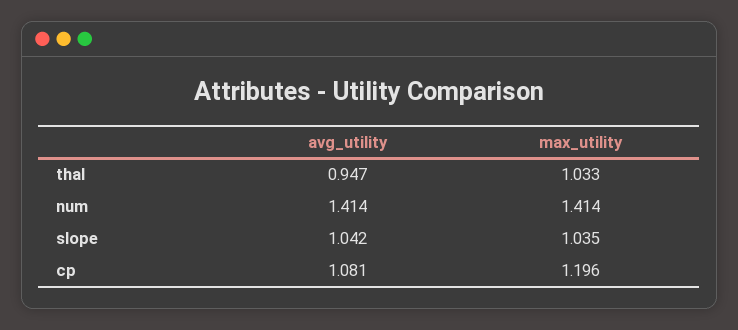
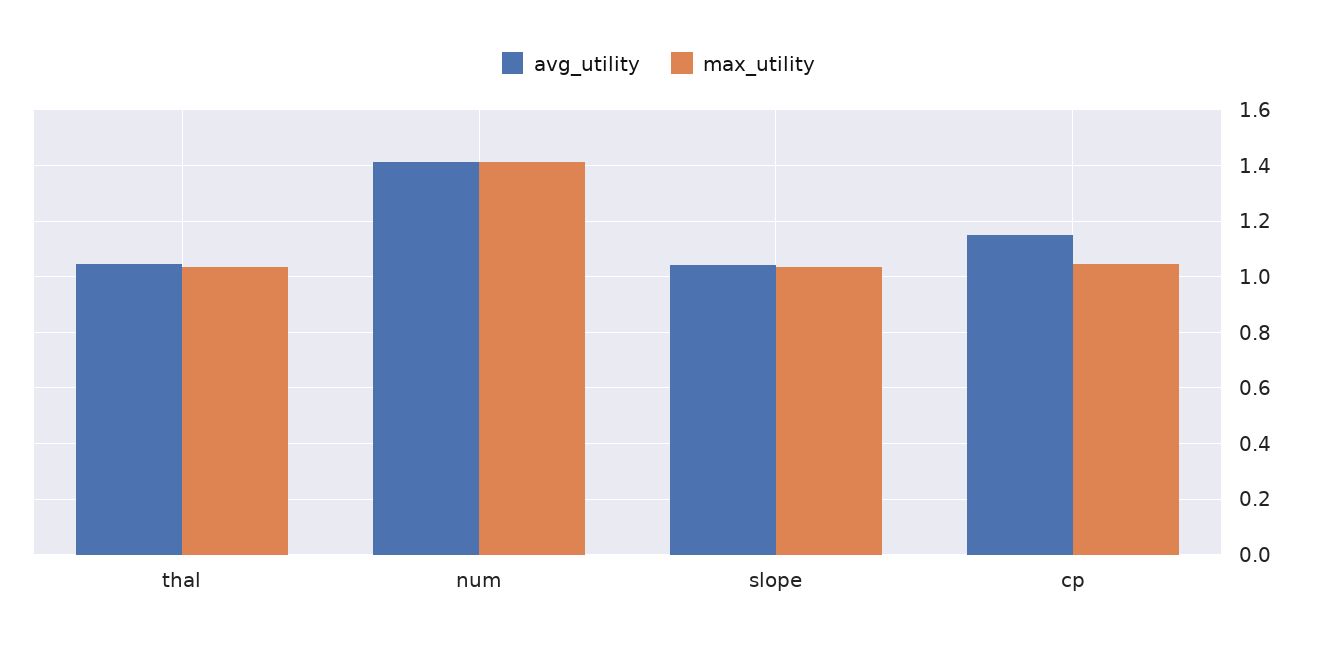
avg_utility, thal: 0.947 -> 1.05
avg_utility, cp: 1.081 -> 1.15
max_utility, cp: 1.196 -> 1.05

